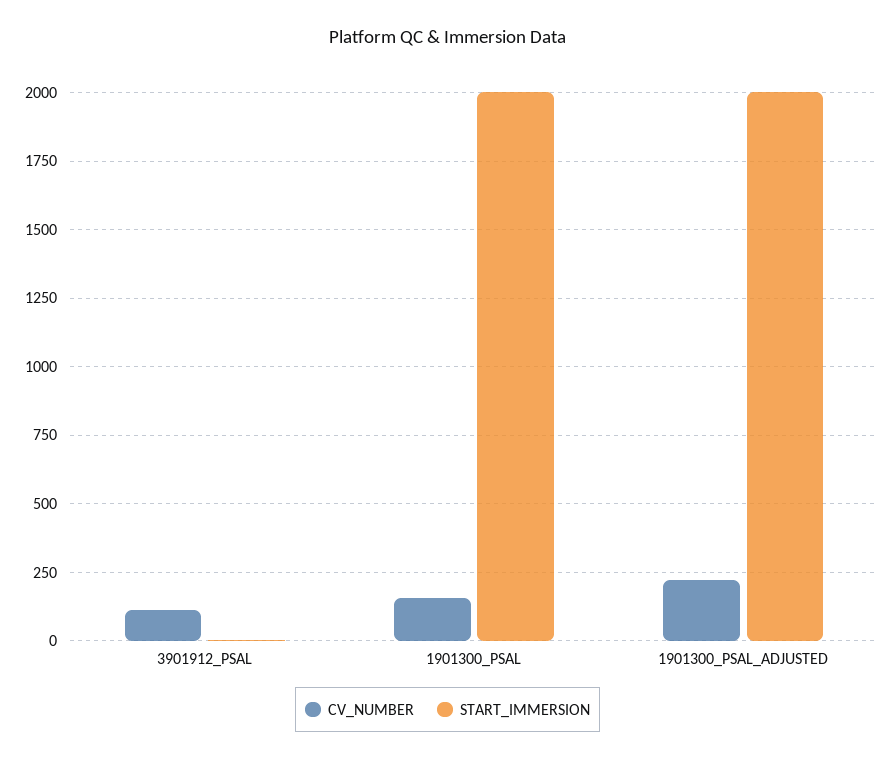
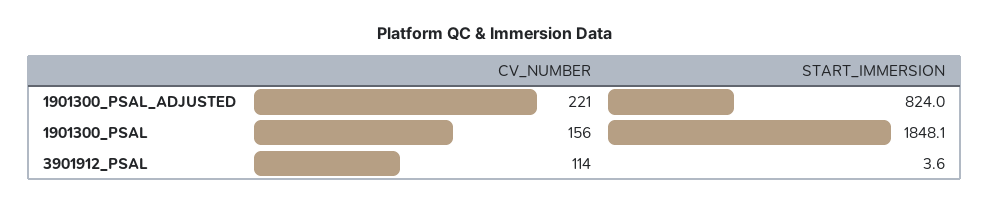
START_IMMERSION, 1901300_PSAL: 2000 -> 1848.1
START_IMMERSION, 1901300_PSAL_ADJUSTED: 2000 -> 824

